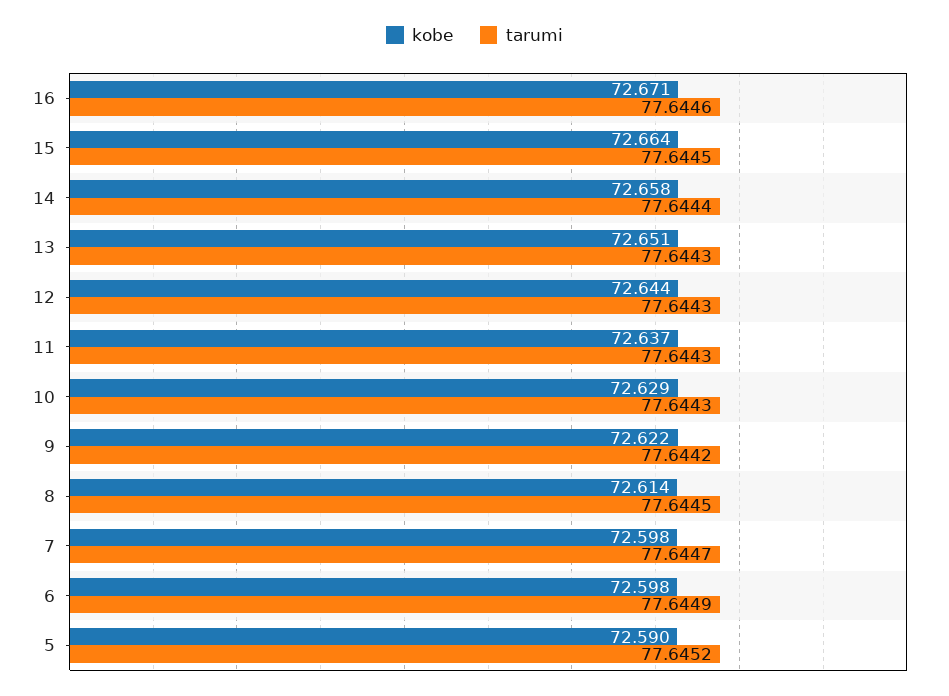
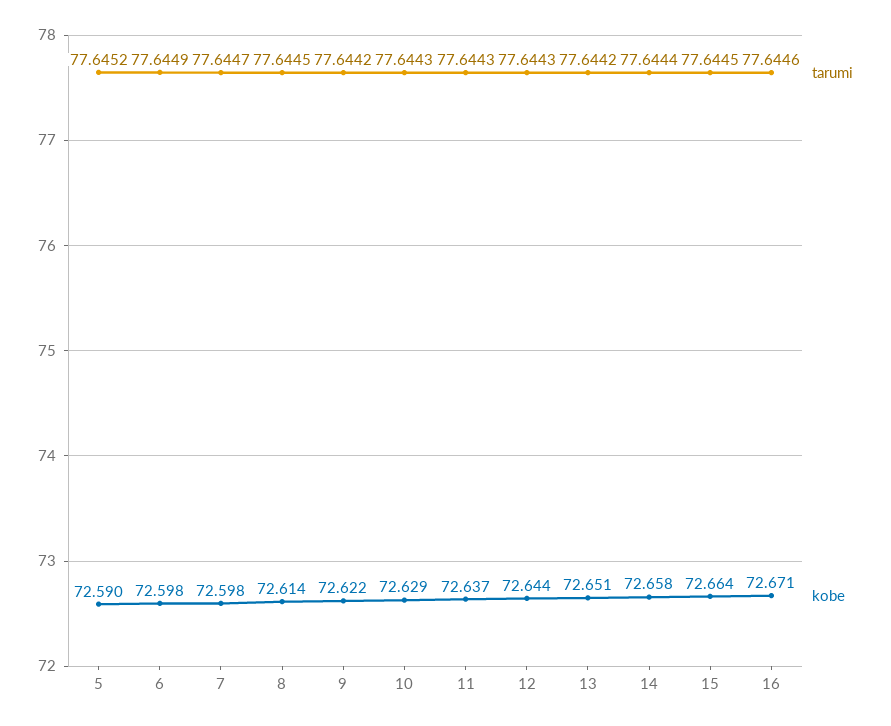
tarumi, 13: 77.6443 -> 77.6442

